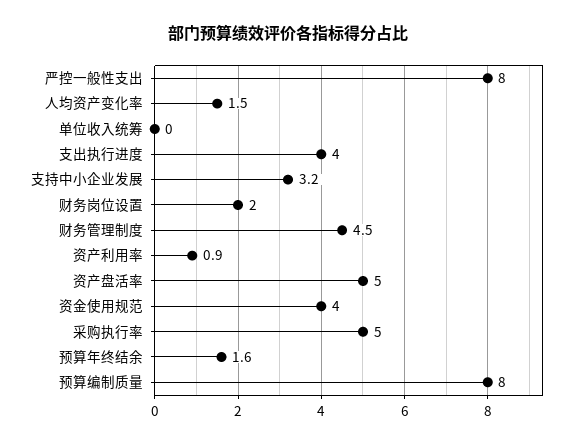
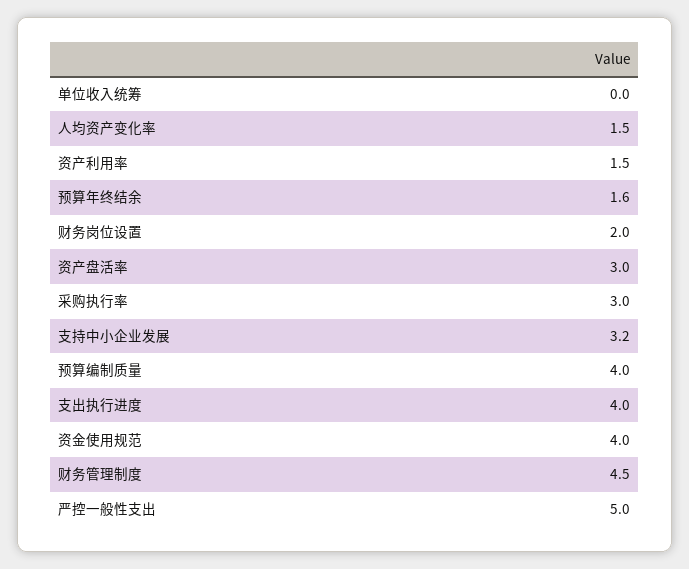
严控一般性支出: 8 -> 5
资产利用率: 0.9 -> 1.5
资产盘活率: 5 -> 3
采购执行率: 5 -> 3
预算编制质量: 8 -> 4

